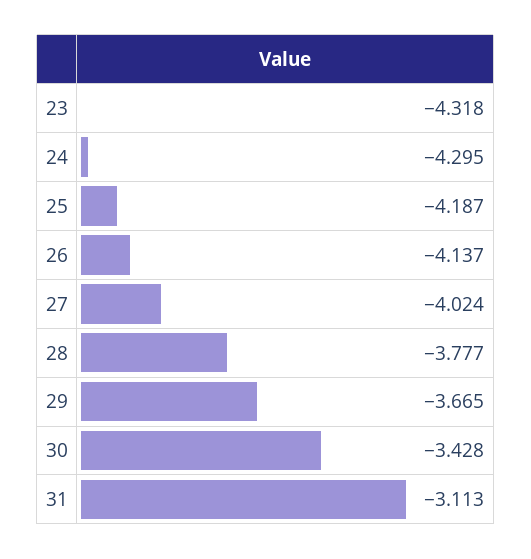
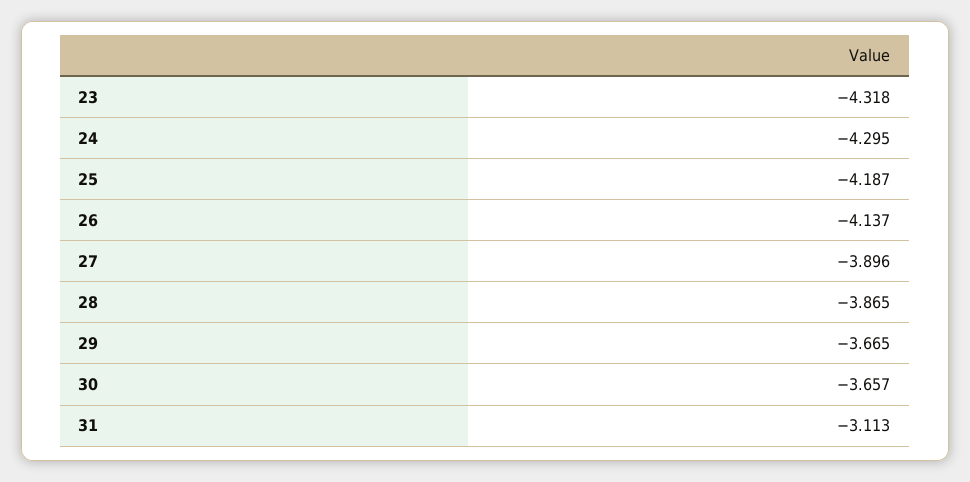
27: -4.024 -> -3.896
28: -3.777 -> -3.865
30: -3.428 -> -3.657

